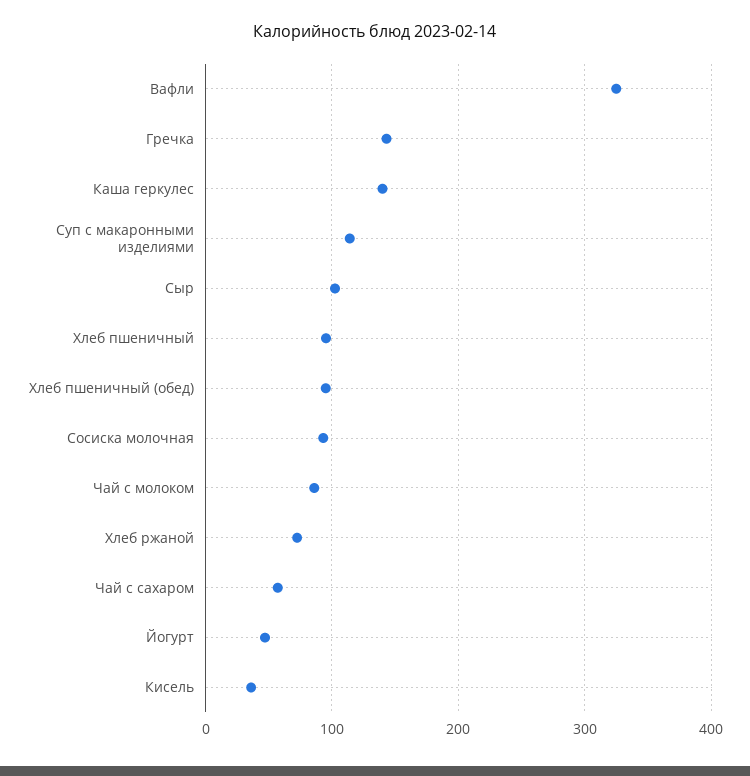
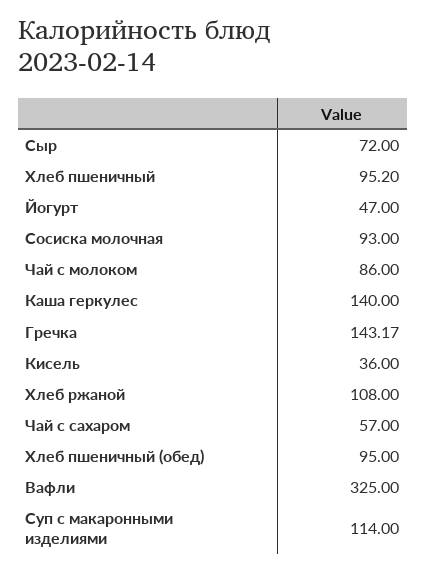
Сыр: 100 -> 72
Хлеб ржаной: 70 -> 108

